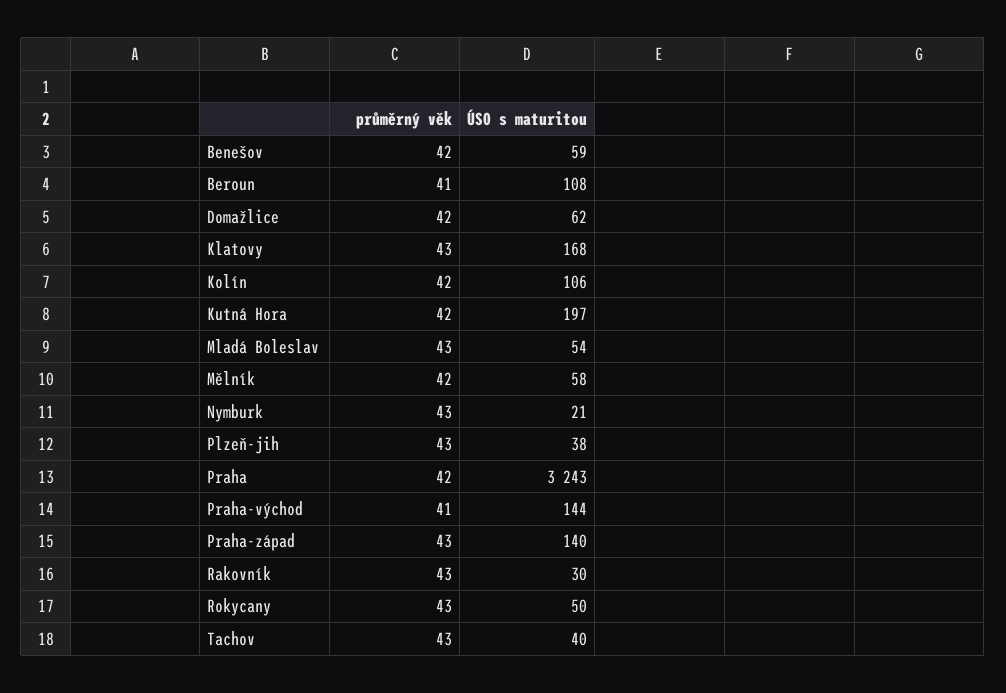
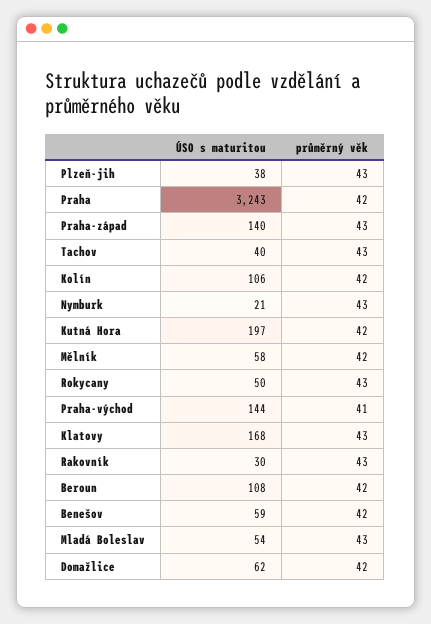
průměrný věk, Beroun: 41 -> 42

